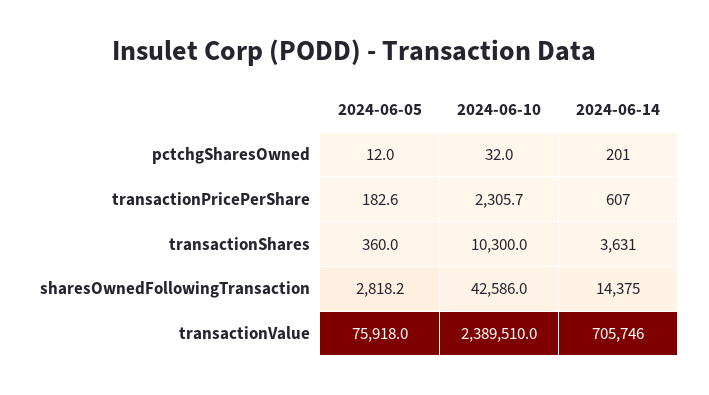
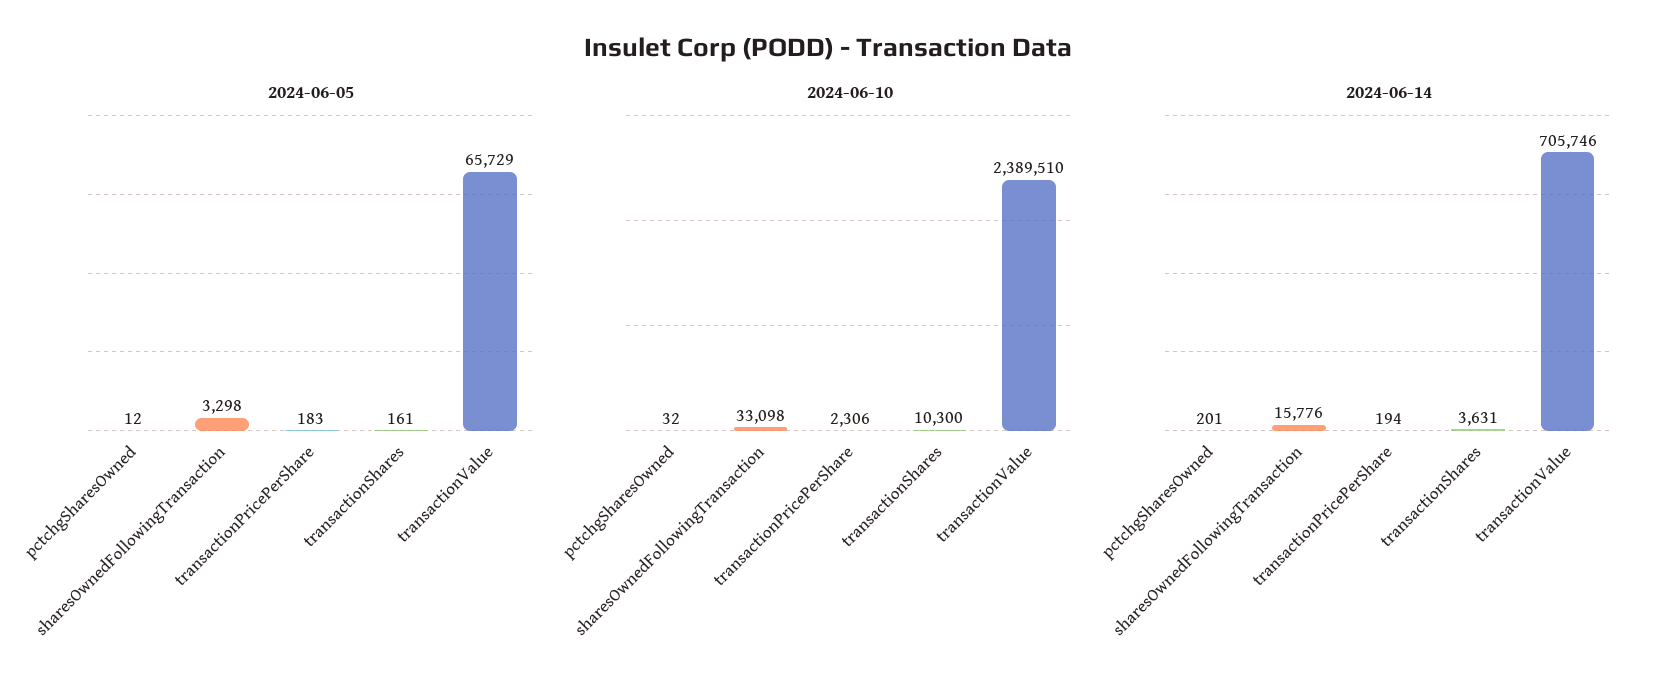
2024-06-14, transactionPricePerShare: 607 -> 194
2024-06-05, transactionShares: 360 -> 161
2024-06-05, sharesOwnedFollowingTransaction: 2818.2 -> 3298
2024-06-10, sharesOwnedFollowingTransaction: 42586 -> 33098
2024-06-14, sharesOwnedFollowingTransaction: 14375 -> 15776
2024-06-05, transactionValue: 75918 -> 65729

